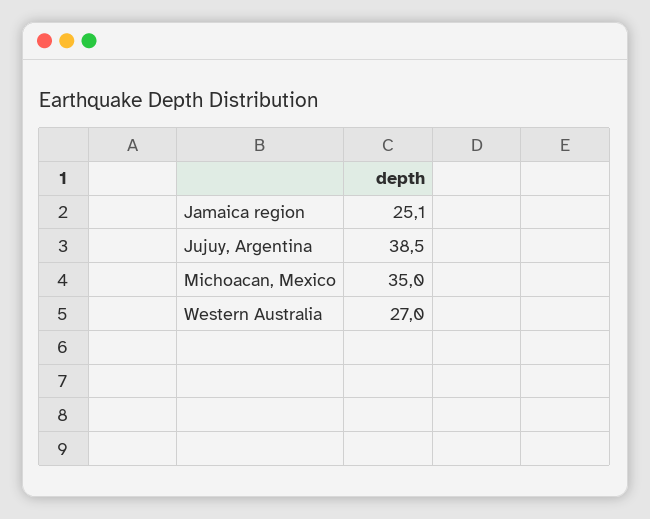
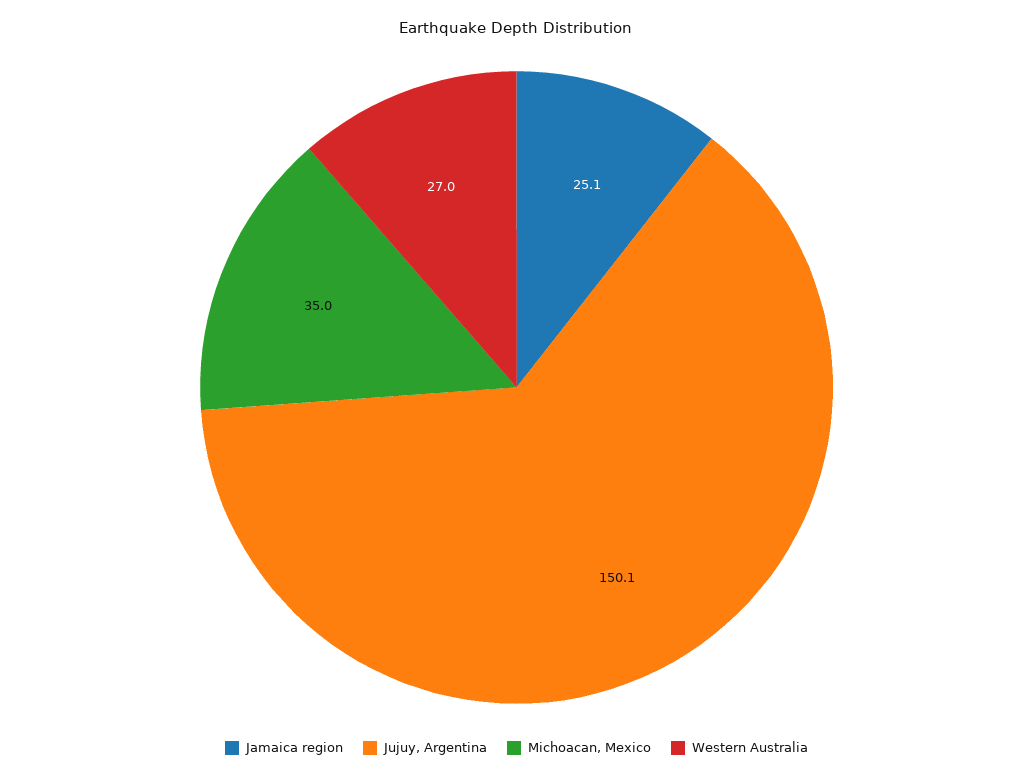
Jujuy, Argentina: 38.5 -> 150.1

